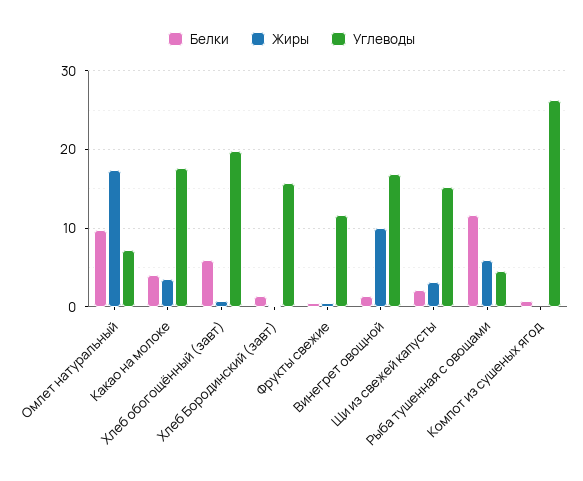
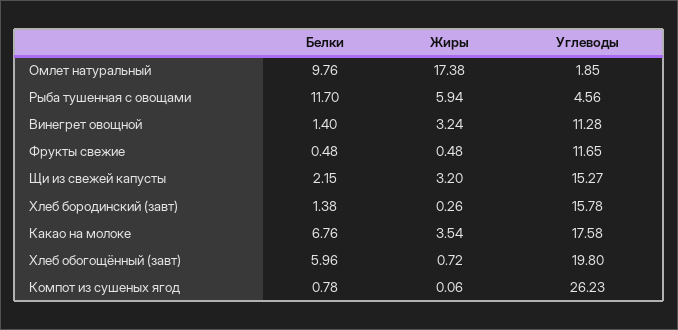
Углеводы, Омлет натуральный: 7 -> 1.85
Белки, Какао на молоке: 4 -> 6.76
Жиры, Винегрет овощной: 10 -> 3.24
Углеводы, Винегрет овощной: 17 -> 11.28

